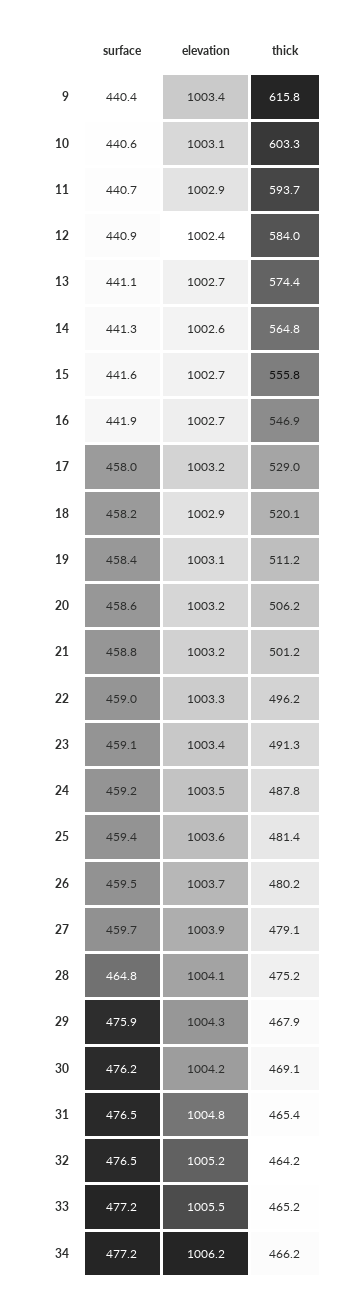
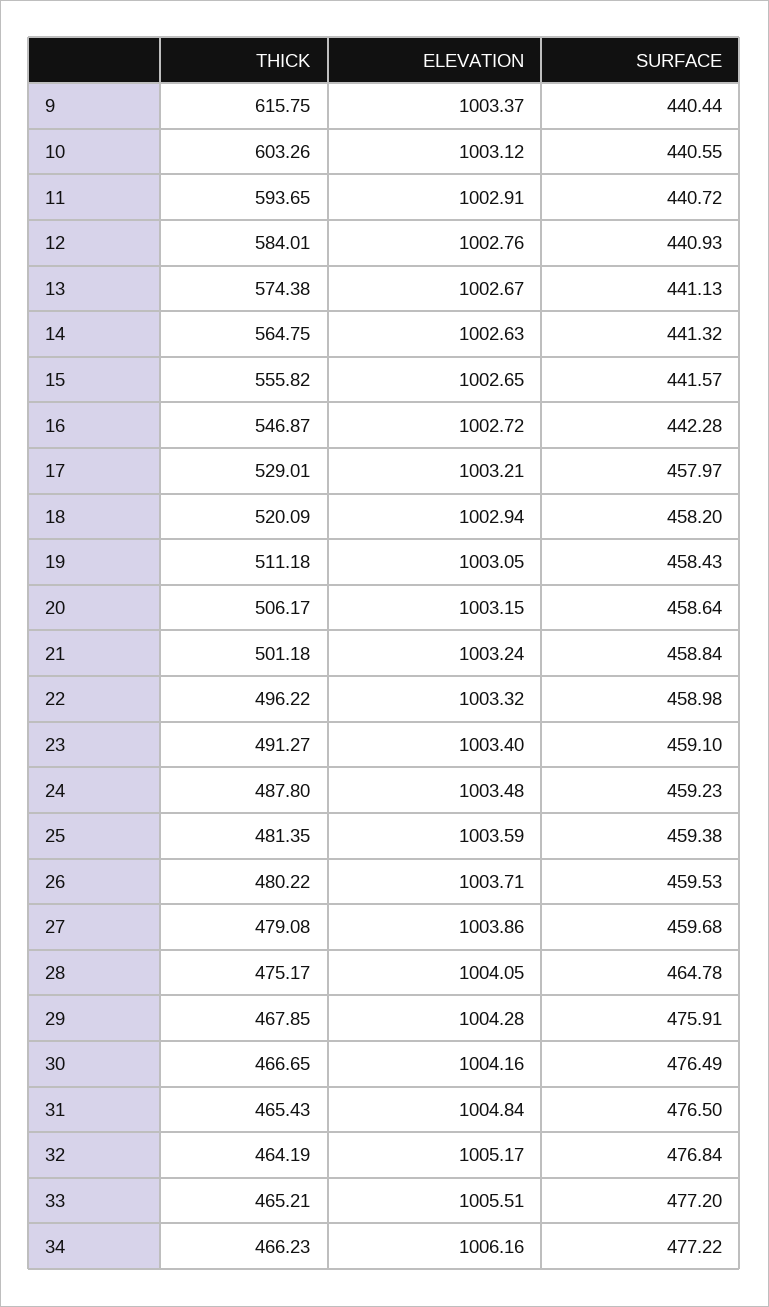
elevation, 12: 1002.4 -> 1002.76
surface, 16: 441.9 -> 442.28
surface, 30: 476.2 -> 476.49
thick, 30: 469.1 -> 466.65
surface, 32: 476.5 -> 476.84

